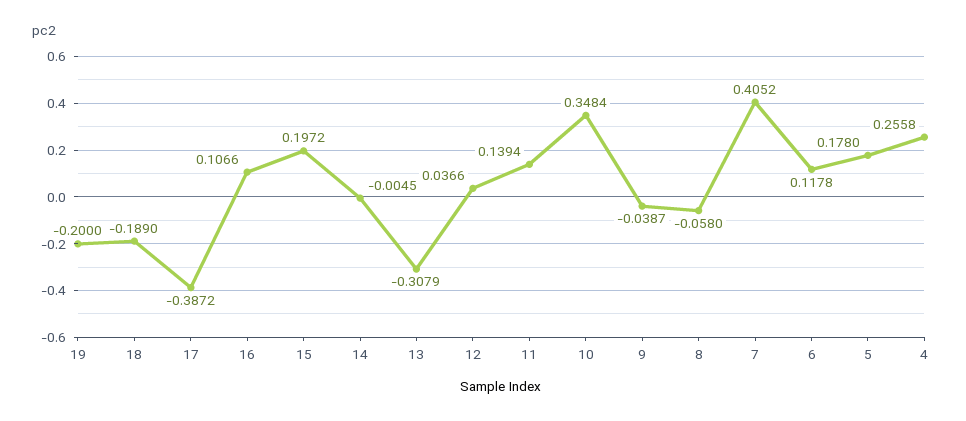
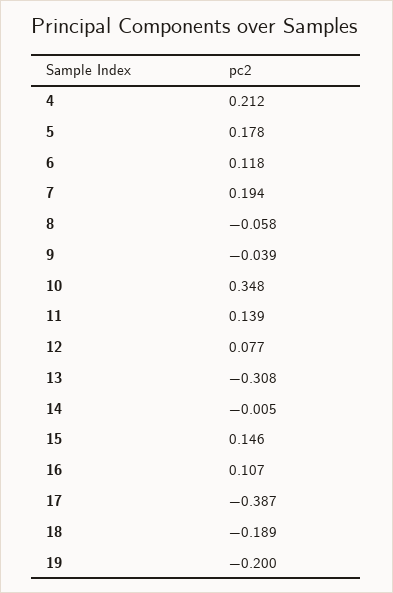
15: 0.1972 -> 0.146
12: 0.0366 -> 0.077
7: 0.4052 -> 0.194
4: 0.2558 -> 0.212

